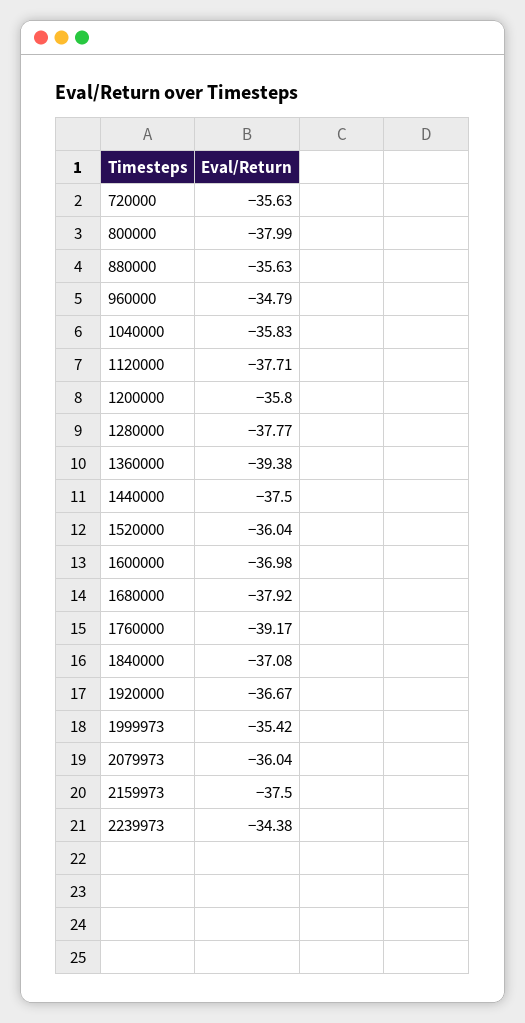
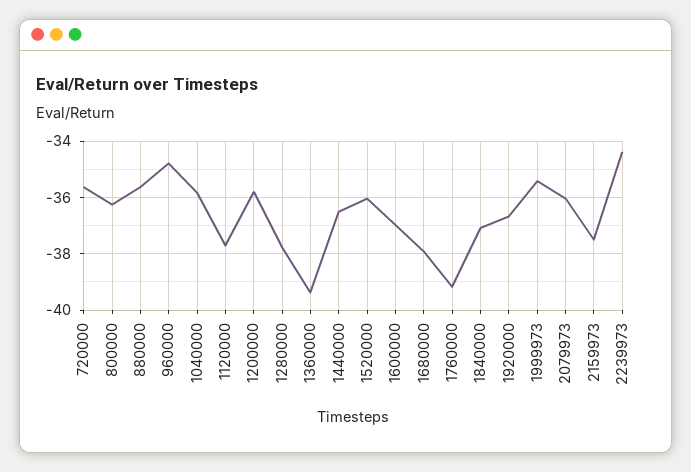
800000: -37.99 -> -36.25
1440000: -37.5 -> -36.5

